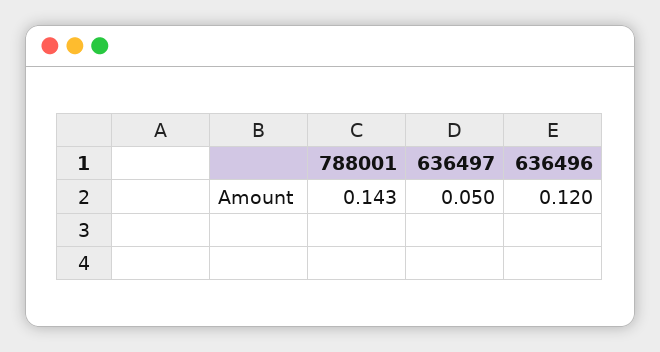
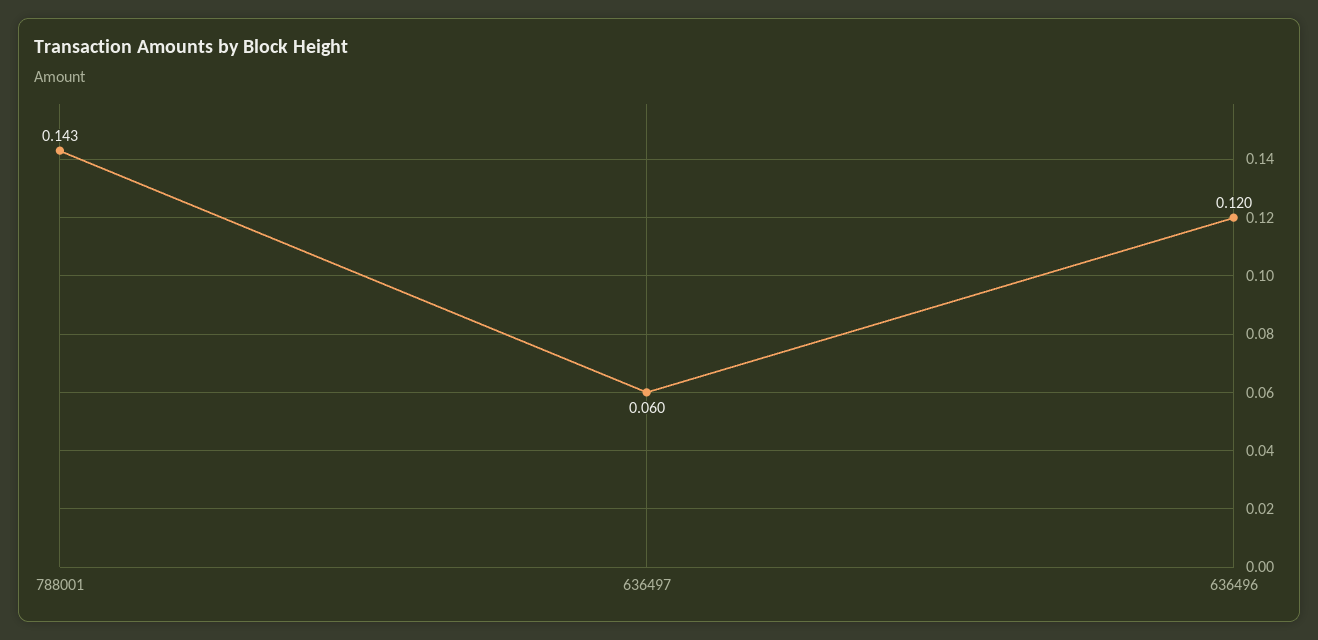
636497: 0.05 -> 0.06

